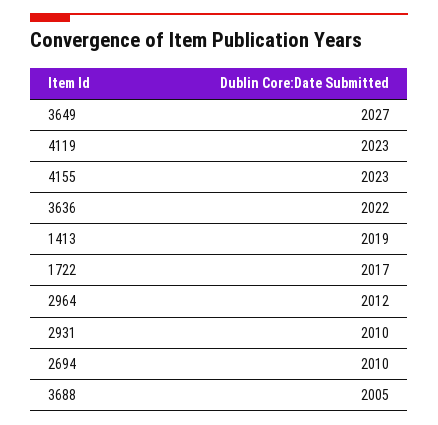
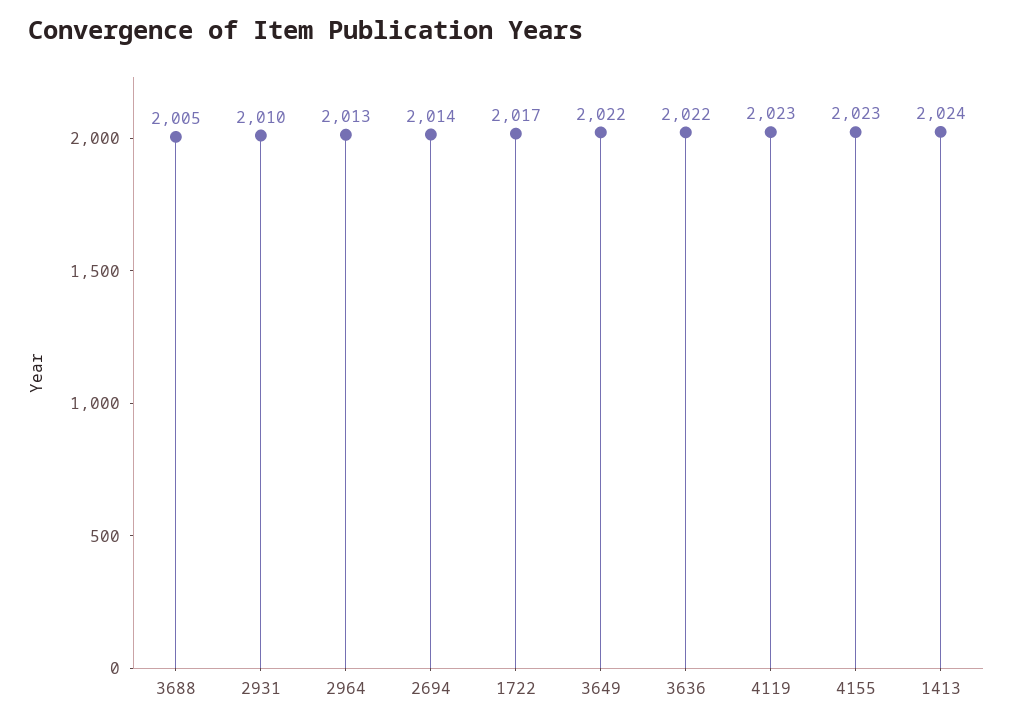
3649: 2027 -> 2022
1413: 2019 -> 2024
2964: 2012 -> 2013
2694: 2010 -> 2014

